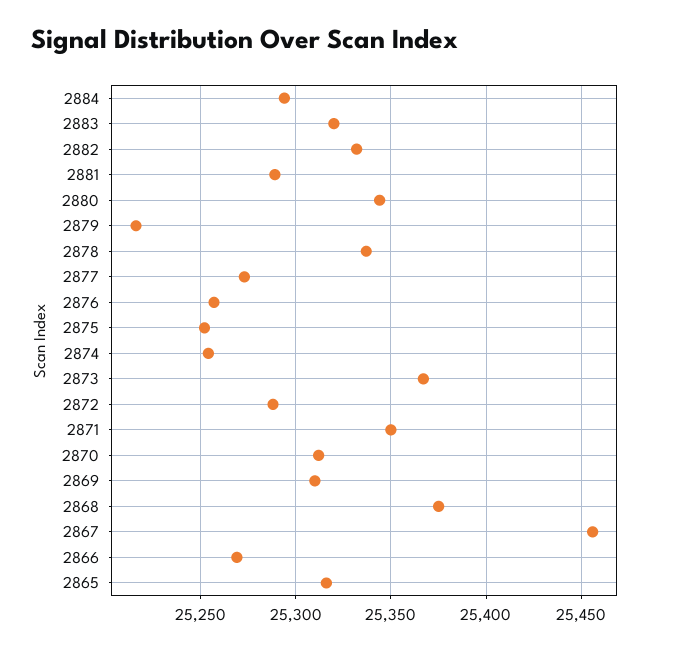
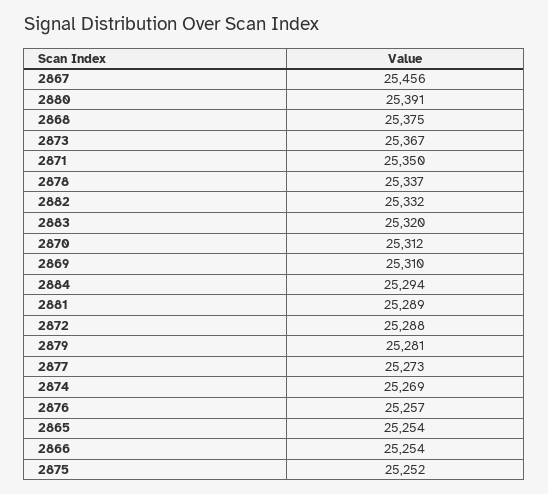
2880: 25345 -> 25391
2879: 25215 -> 25281
2874: 25255 -> 25269
2866: 25270 -> 25254
2865: 25315 -> 25254

